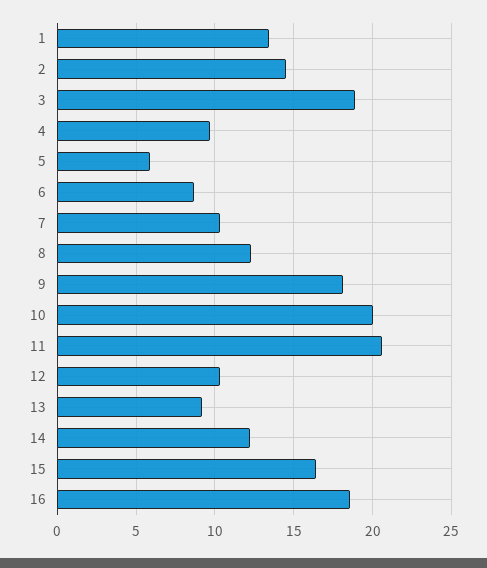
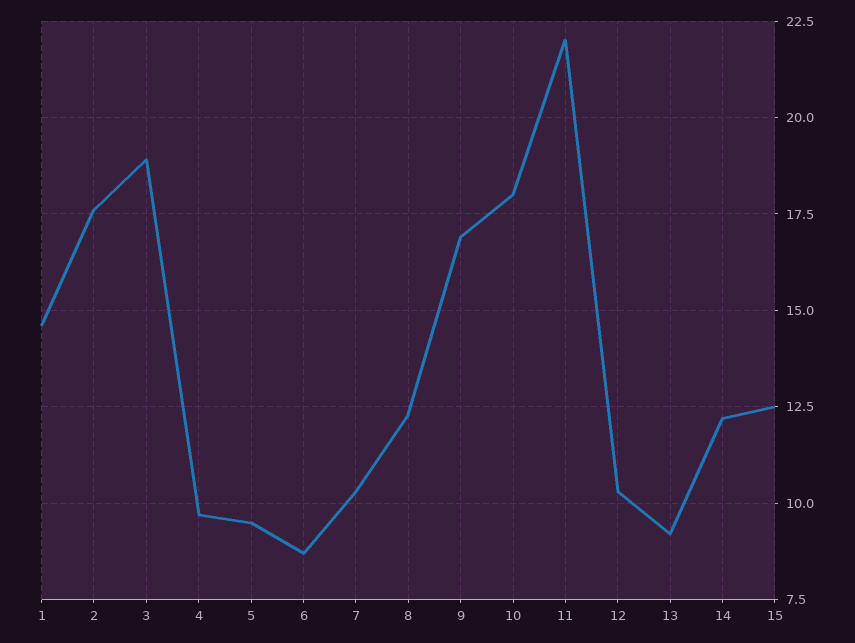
1: 13.5 -> 14.5
2: 14.5 -> 17.5
5: 6 -> 9.5
9: 18 -> 17
10: 20 -> 18
11: 20.5 -> 22
15: 16.5 -> 12.5
16: 18.5 -> none

